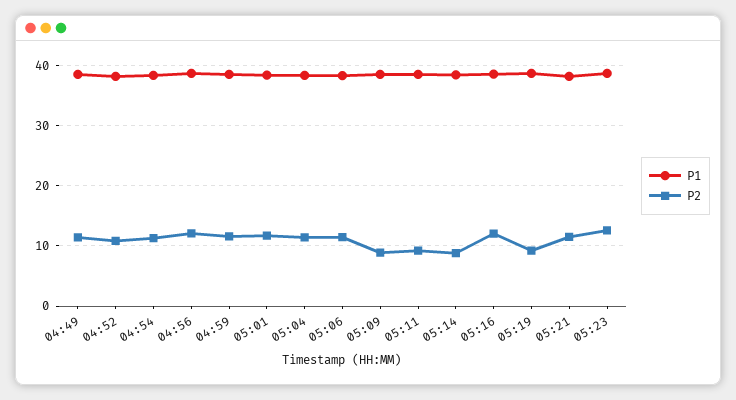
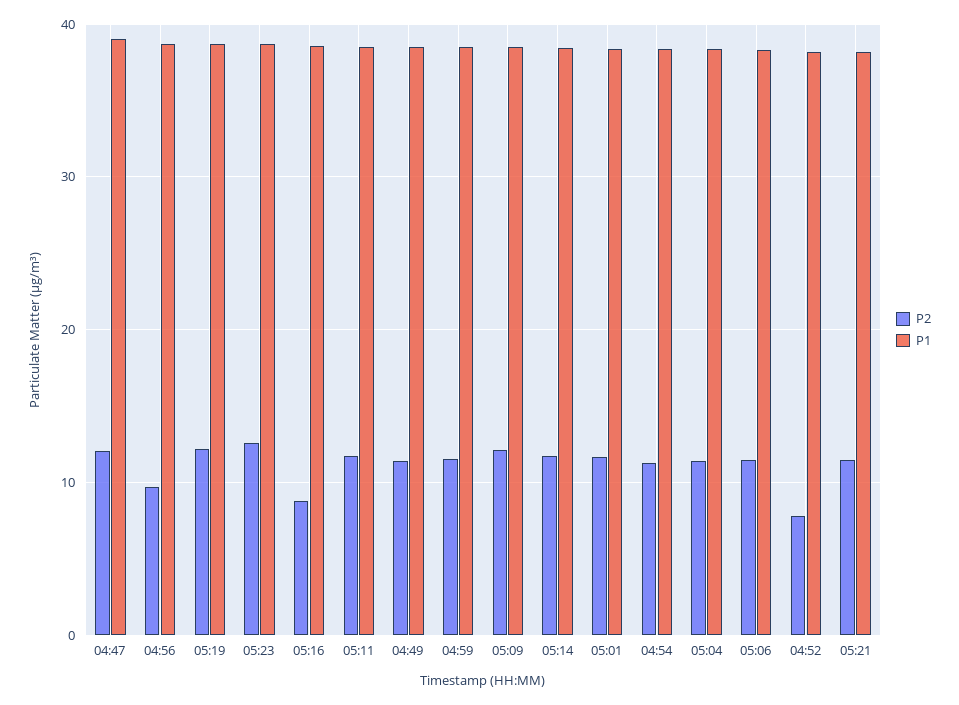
P2, 04:52: 11 -> 8
P2, 04:56: 12 -> 10
P2, 05:09: 9 -> 12
P2, 05:11: 9 -> 12
P2, 05:14: 9 -> 12
P2, 05:16: 12 -> 9
P2, 05:19: 9 -> 12
P2, 04:47: none -> 12
P1, 04:47: none -> 39

